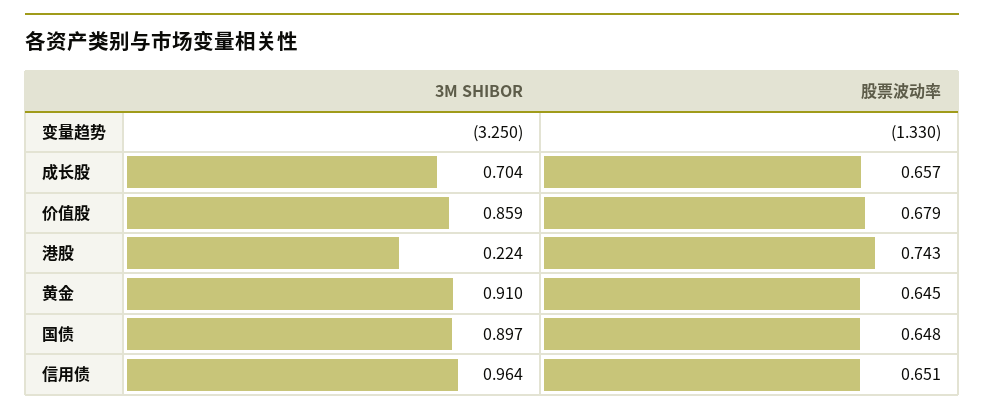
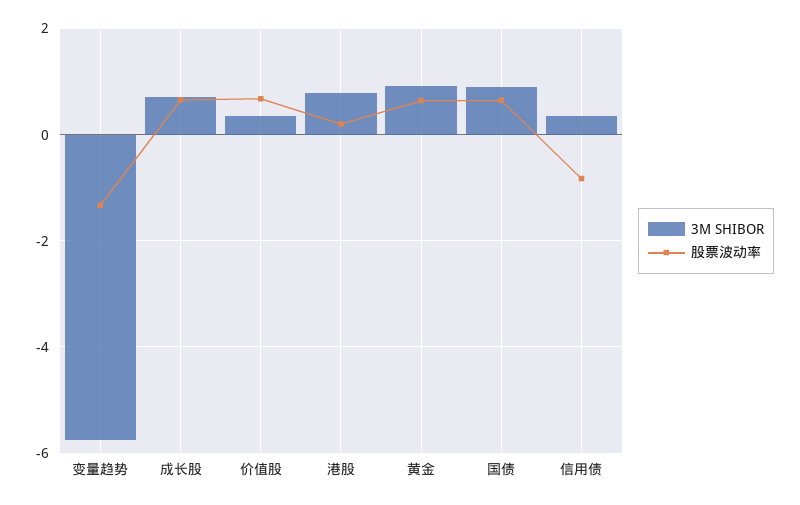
3M SHIBOR, 变量趋势: -3.25 -> -5.8
3M SHIBOR, 价值股: 0.859 -> 0.4
3M SHIBOR, 港股: 0.224 -> 0.8
股票波动率, 港股: 0.743 -> 0.2
3M SHIBOR, 信用债: 0.964 -> 0.4
股票波动率, 信用债: 0.651 -> -0.8

